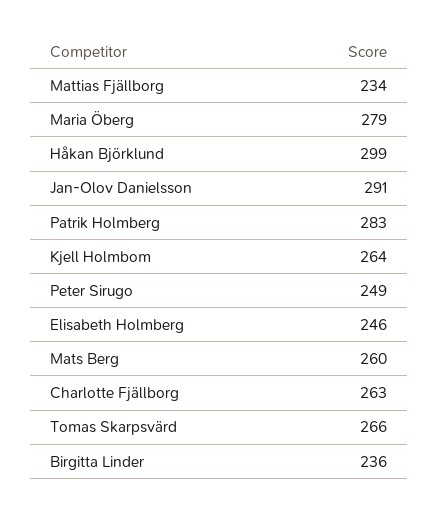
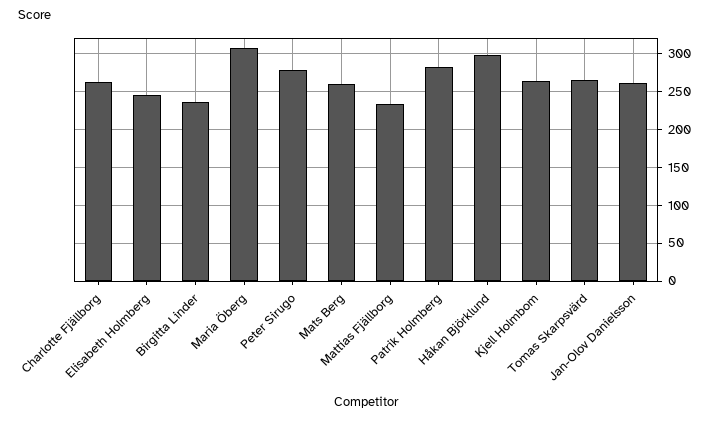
Maria Öberg: 279 -> 310
Jan-Olov Danielsson: 291 -> 260
Peter Sirugo: 249 -> 280

